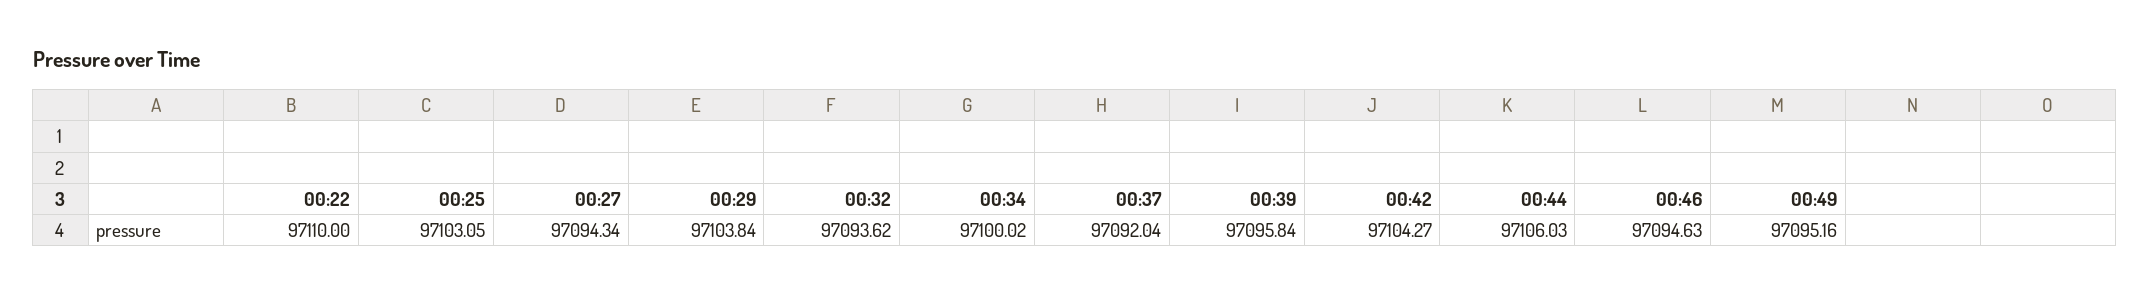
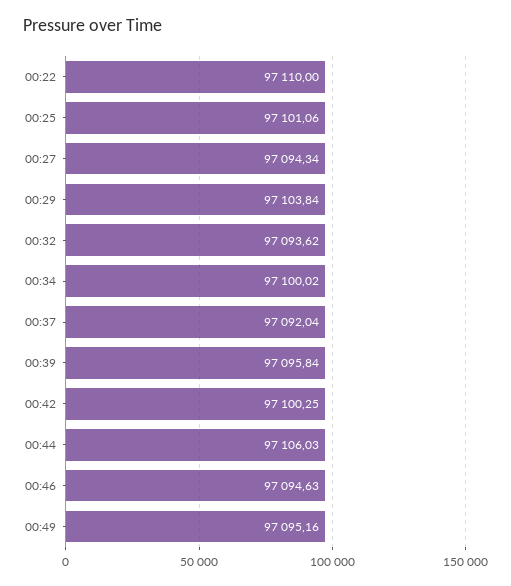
00:25: 97103.05 -> 97101.06
00:42: 97104.27 -> 97100.25

